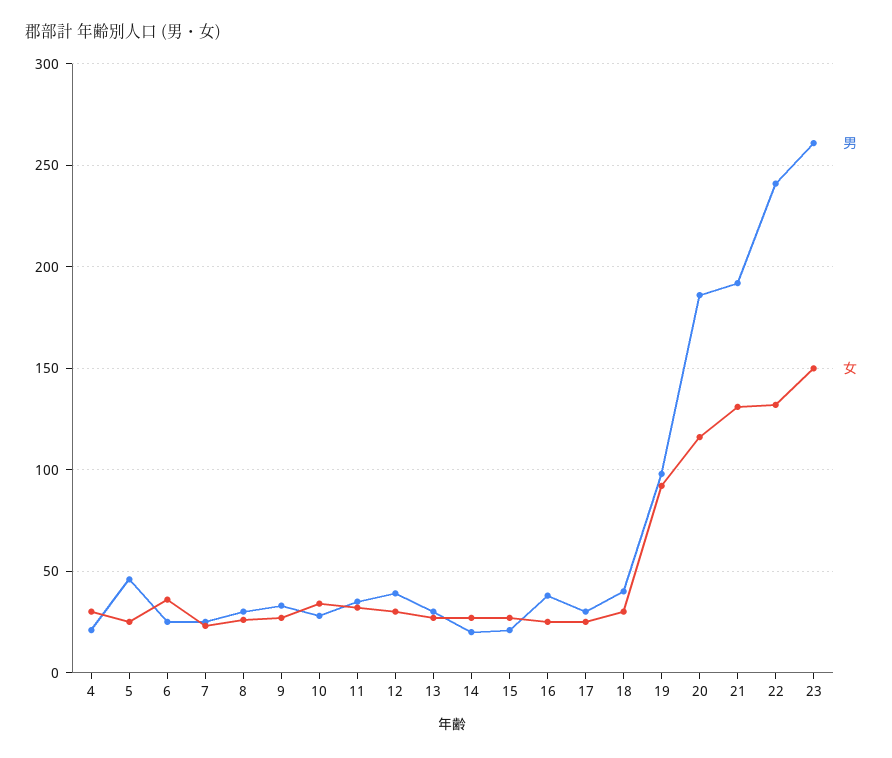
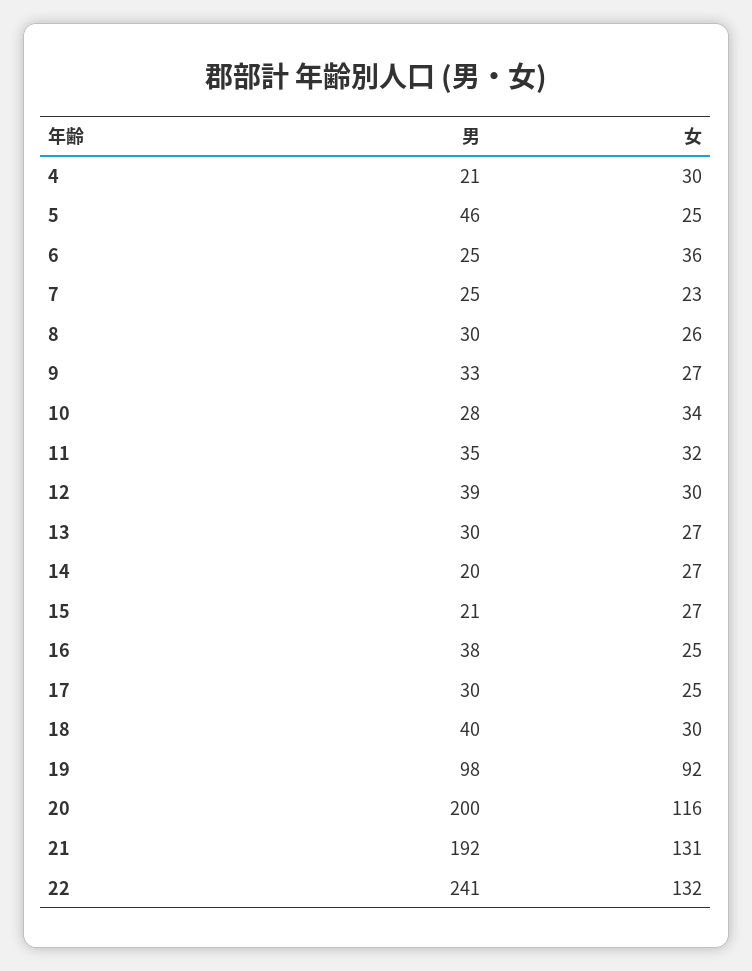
男, 20: 185 -> 200
男, 23: 260 -> none
女, 23: 150 -> none

